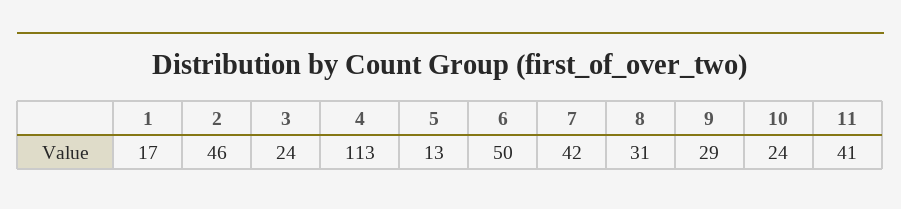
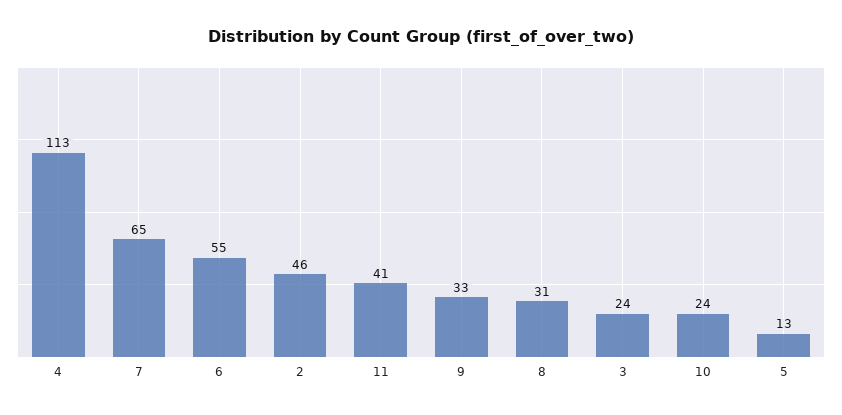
1: 17 -> none
6: 50 -> 55
7: 42 -> 65
9: 29 -> 33

